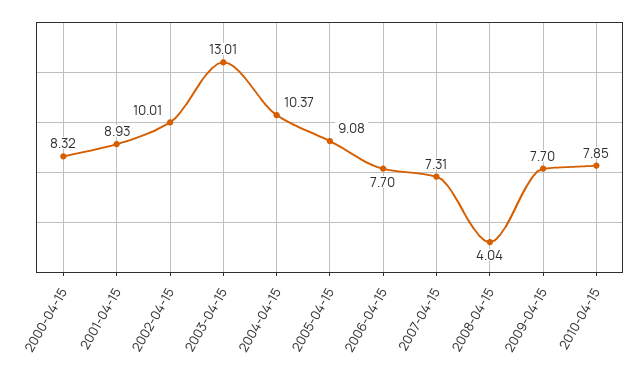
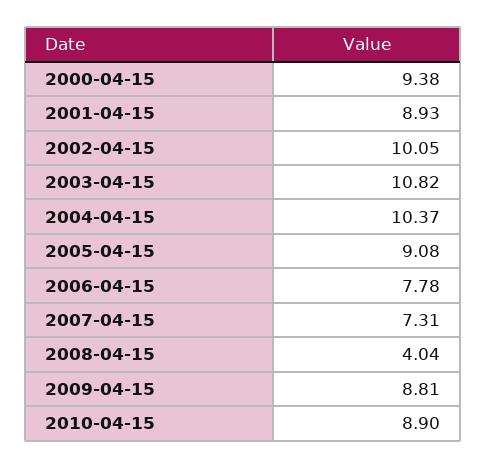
2000-04-15: 8.32 -> 9.38
2002-04-15: 10.01 -> 10.05
2003-04-15: 13.01 -> 10.82
2006-04-15: 7.7 -> 7.78
2009-04-15: 7.7 -> 8.81
2010-04-15: 7.85 -> 8.9

